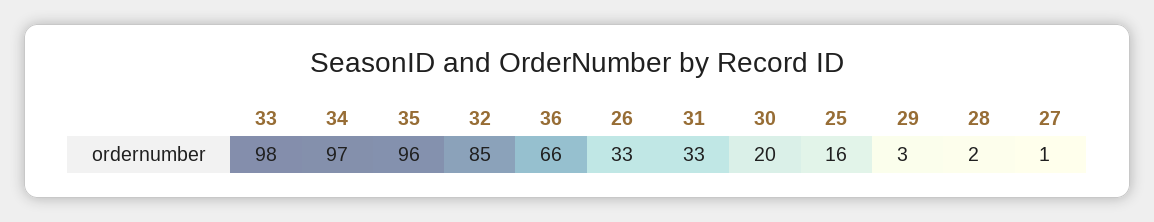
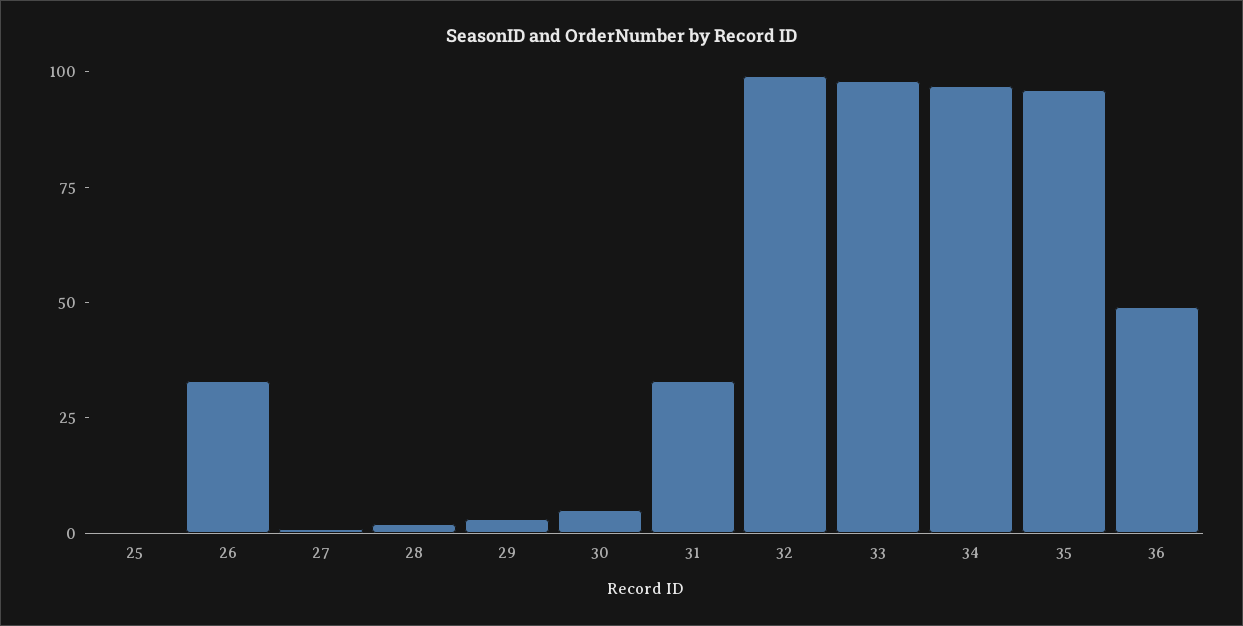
32: 85 -> 100
36: 66 -> 50
30: 20 -> 5
25: 16 -> 0

